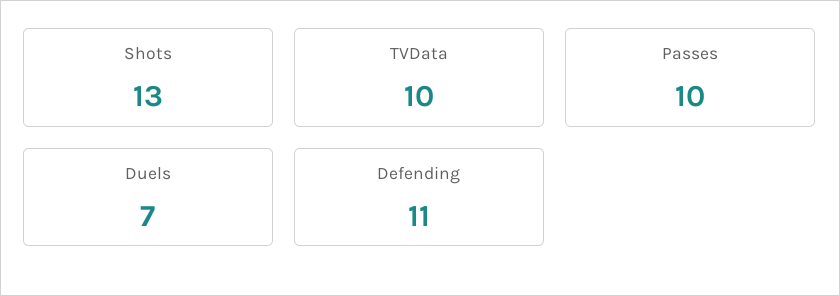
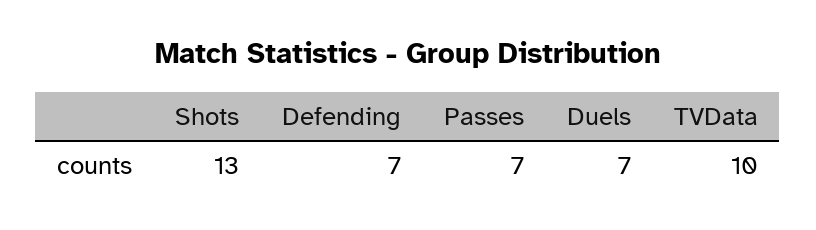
Passes: 10 -> 7
Defending: 11 -> 7

